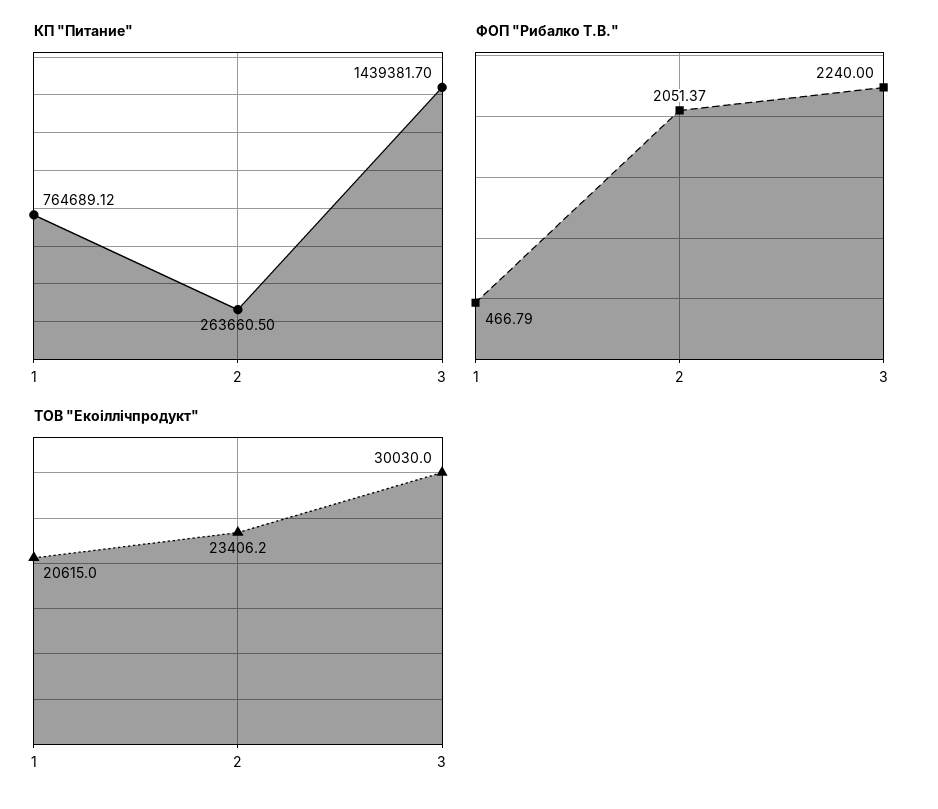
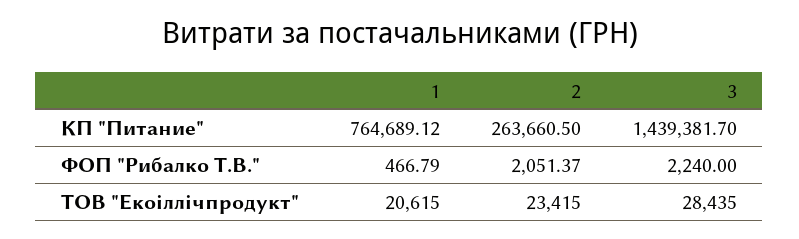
ТОВ "Екоіллічпродукт", 2: 23406.2 -> 23415
ТОВ "Екоіллічпродукт", 3: 30030 -> 28435

